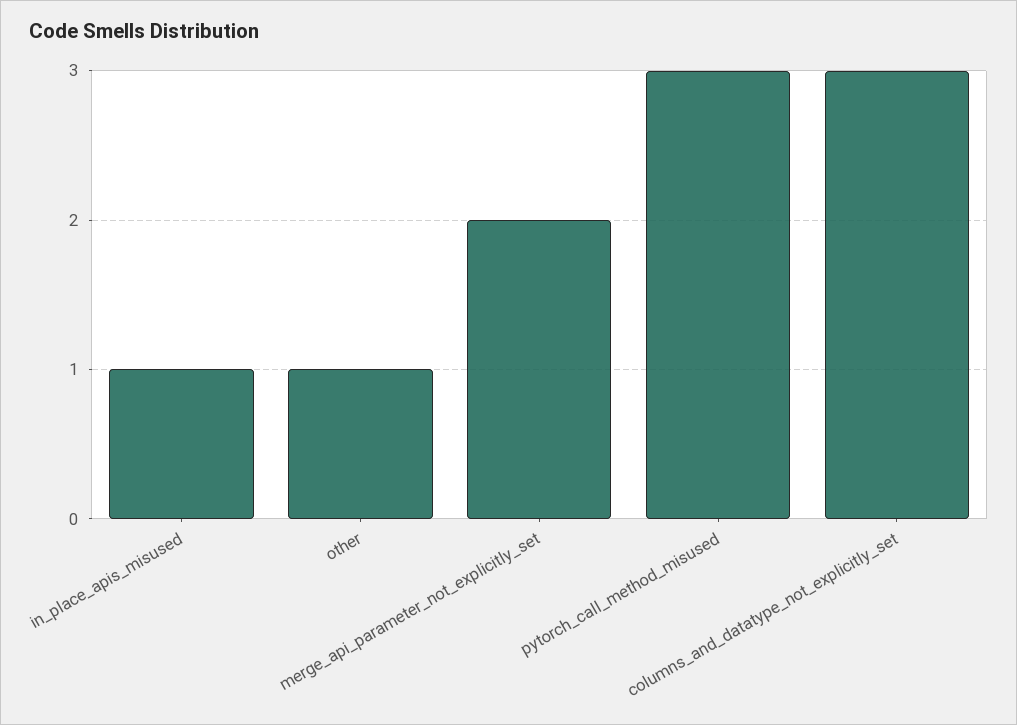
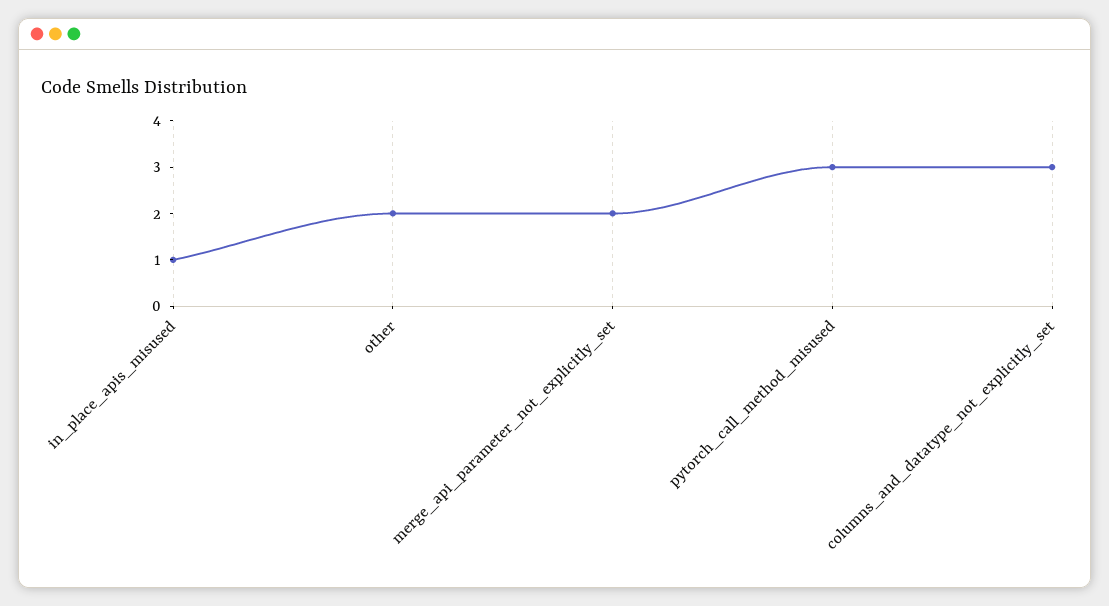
other: 1 -> 2

